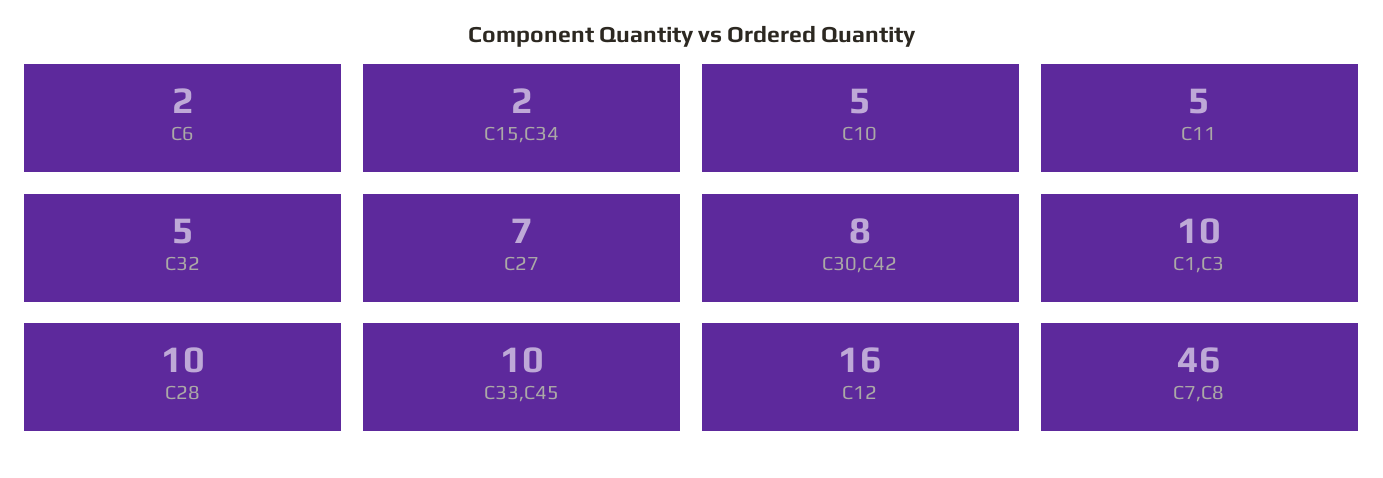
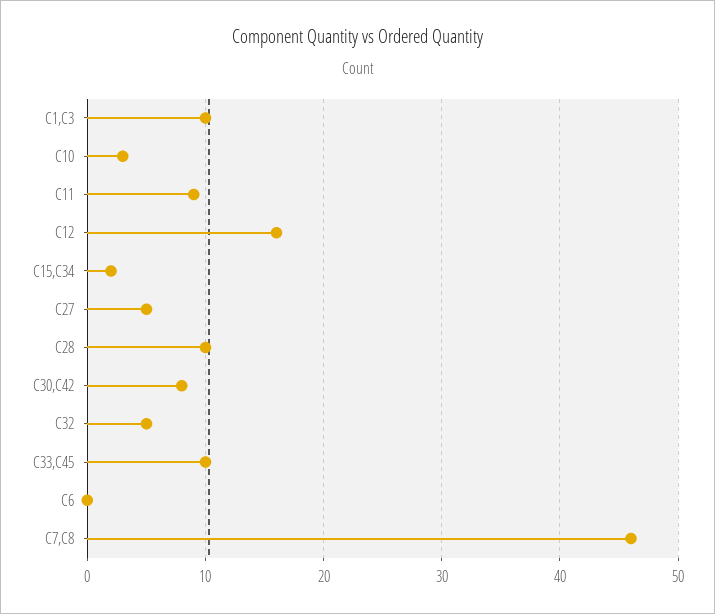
C6: 2 -> 0
C10: 5 -> 3
C11: 5 -> 9
C27: 7 -> 5

